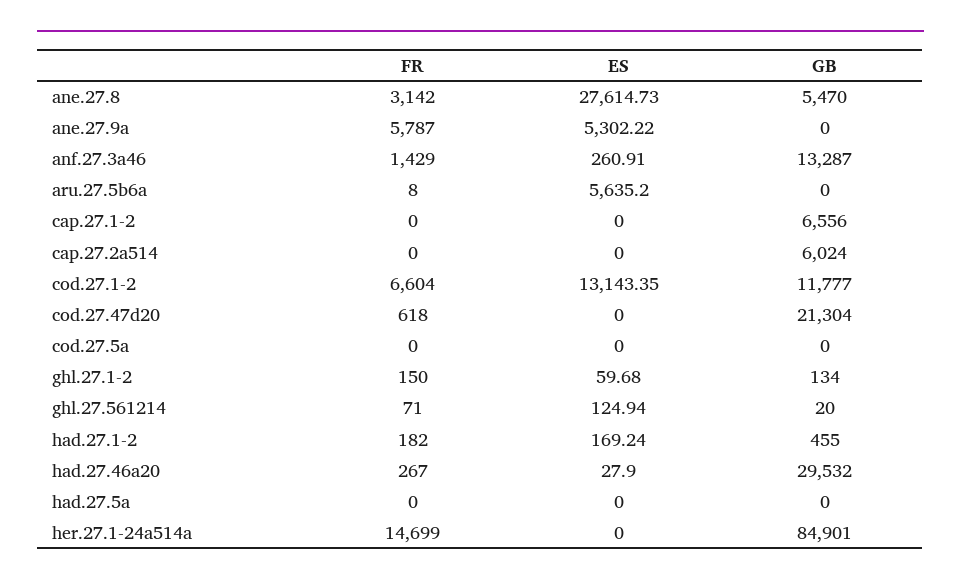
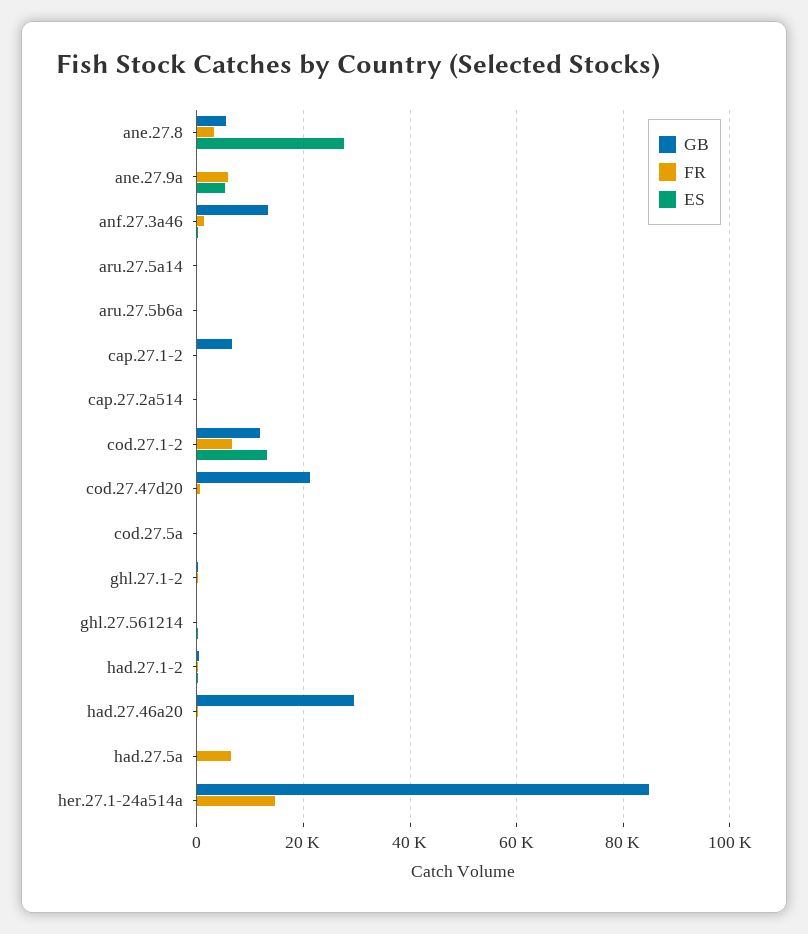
ES, aru.27.5b6a: 5635.2 -> 0
GB, cap.27.2a514: 6024 -> 0
FR, had.27.5a: 0 -> 6000
GB, aru.27.5a14: none -> 0
FR, aru.27.5a14: none -> 0
ES, aru.27.5a14: none -> 0

